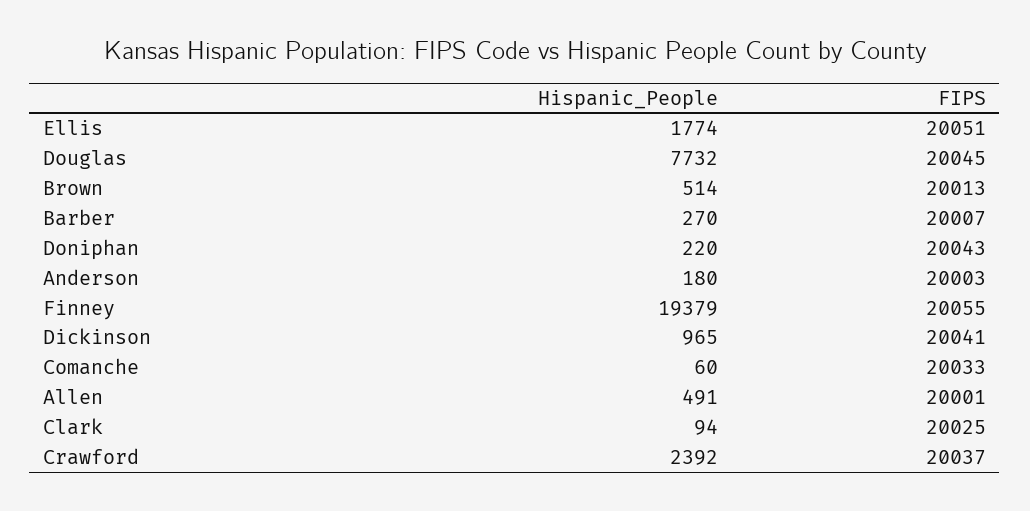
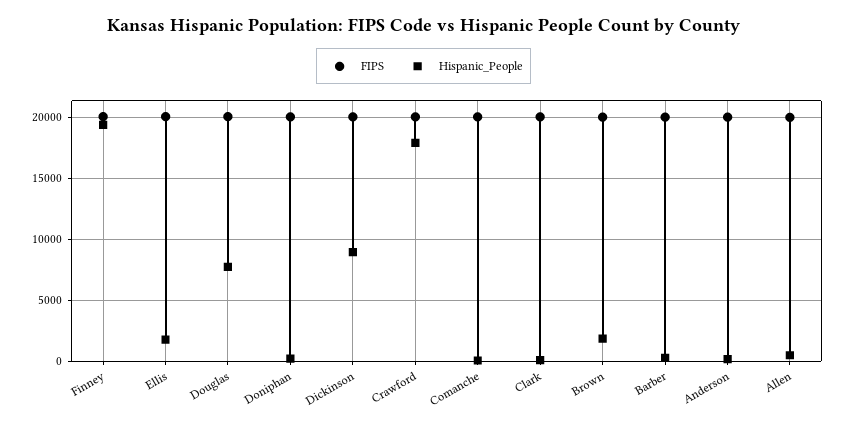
Hispanic_People, Brown: 514 -> 2000
Hispanic_People, Dickinson: 965 -> 9000
Hispanic_People, Crawford: 2392 -> 18000

